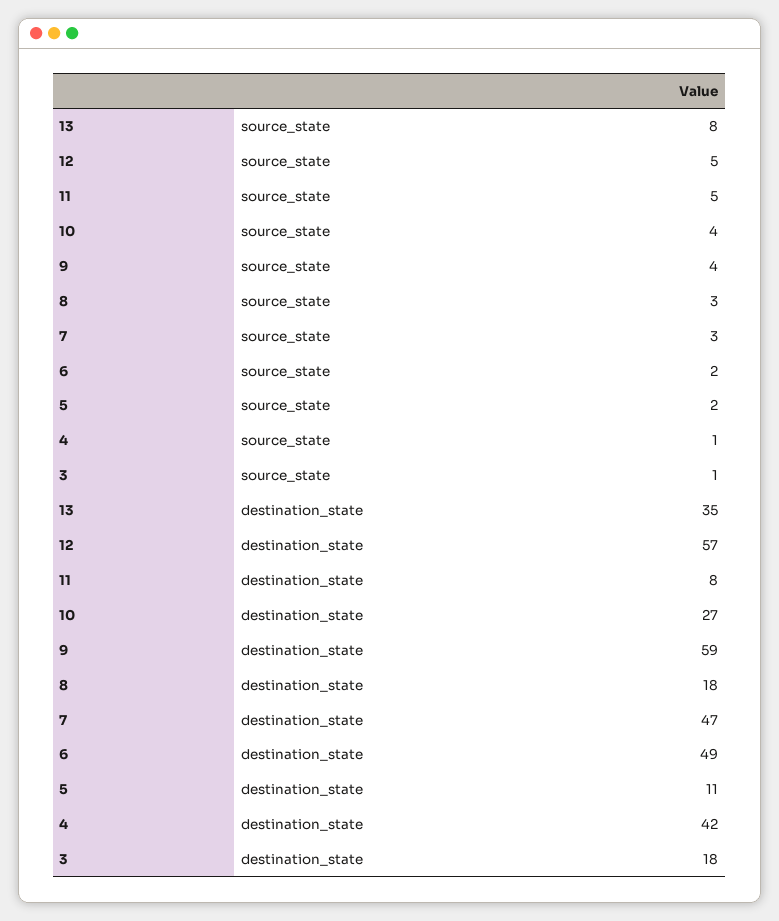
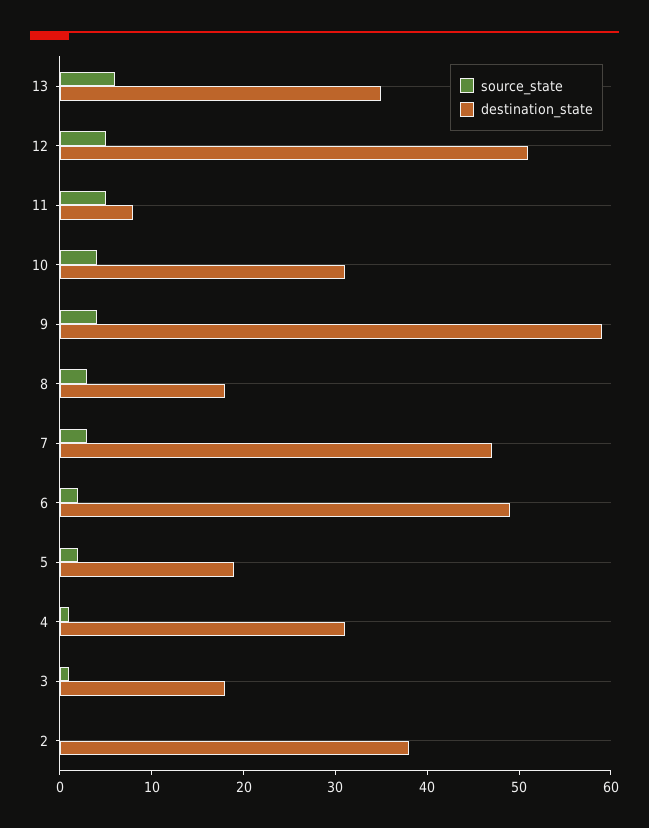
source_state, 13: 8 -> 6
destination_state, 12: 57 -> 51
destination_state, 10: 27 -> 31
destination_state, 5: 11 -> 19
destination_state, 4: 42 -> 31
source_state, 2: none -> 0
destination_state, 2: none -> 38

